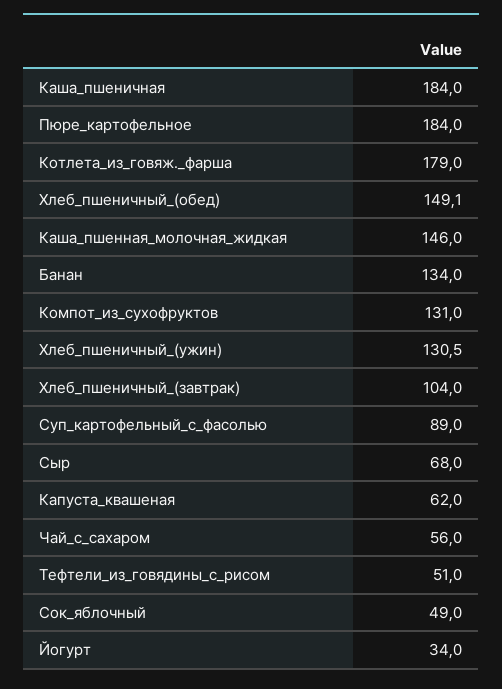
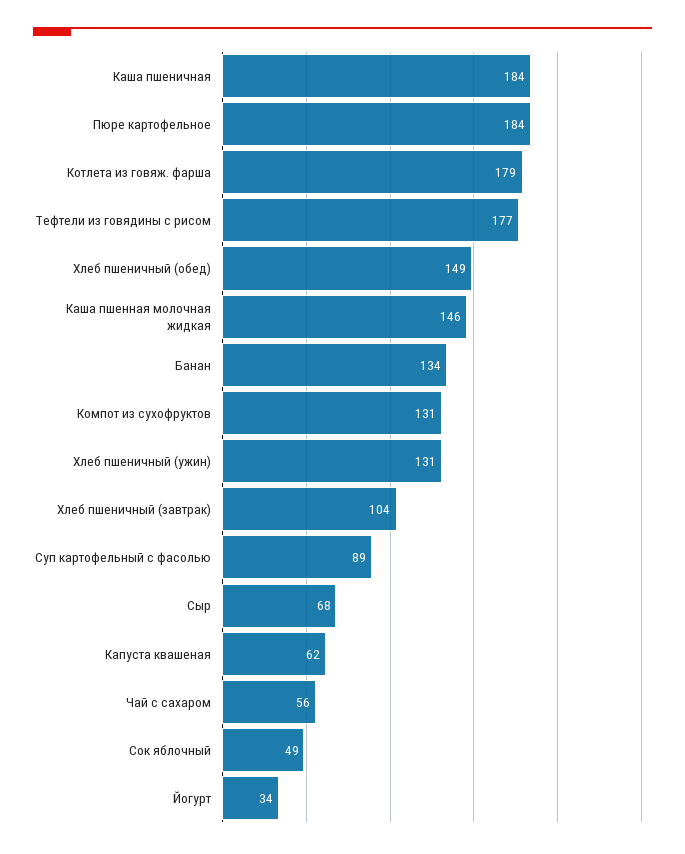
Тефтели_из_говядины_с_рисом: 51 -> 177

